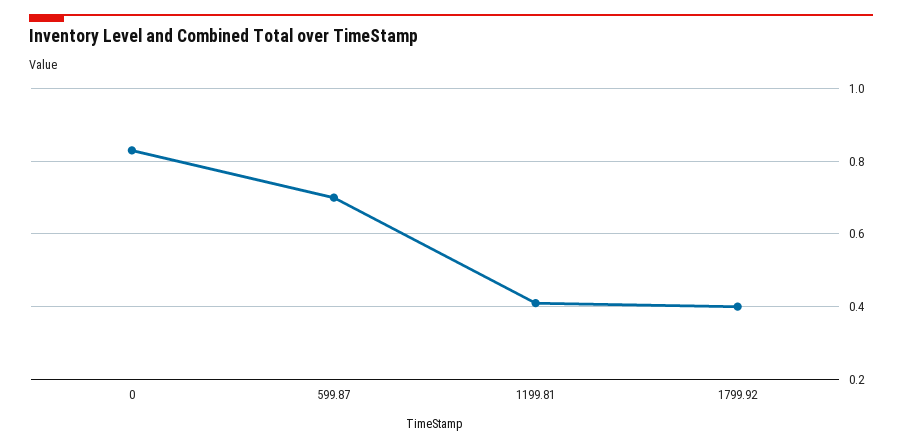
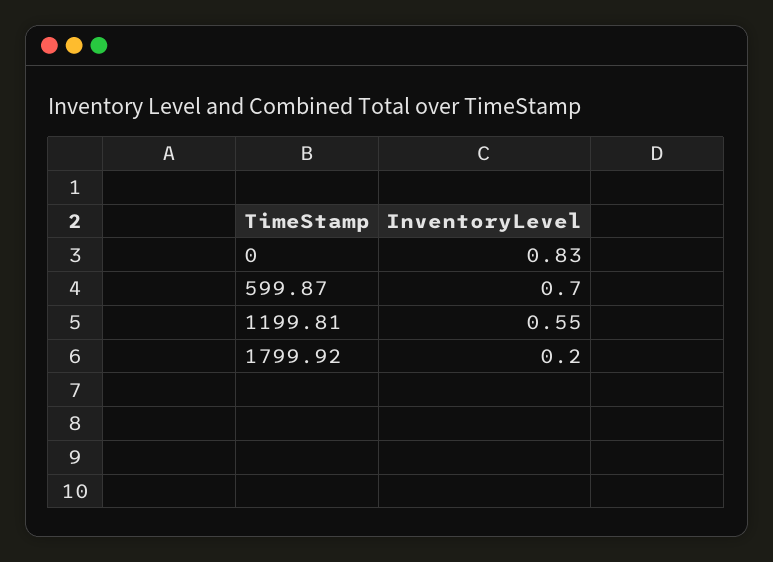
1199.81: 0.4 -> 0.55
1799.92: 0.4 -> 0.2

